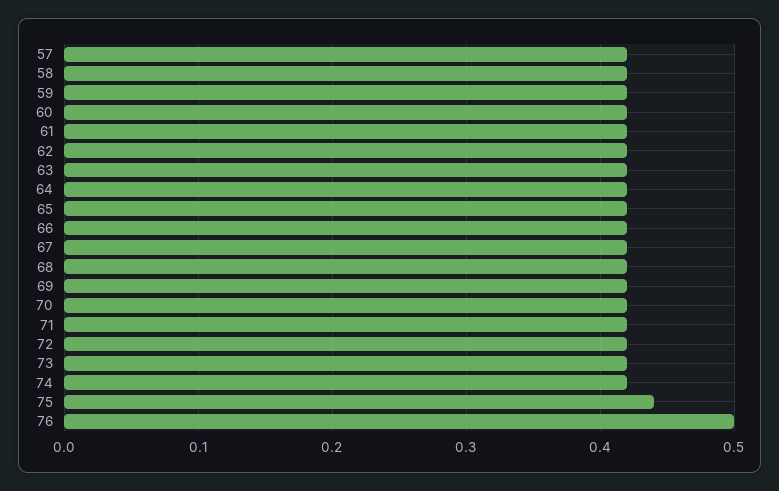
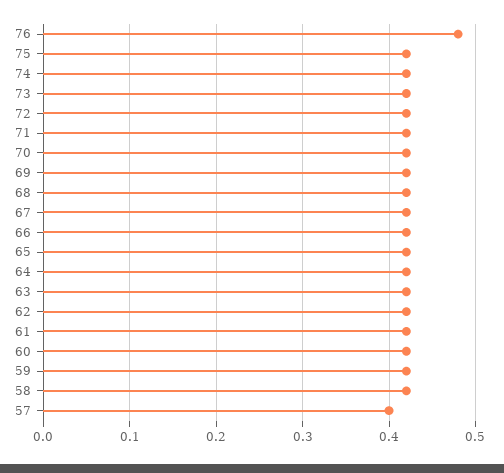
57: 0.42 -> 0.4
75: 0.44 -> 0.42
76: 0.5 -> 0.48

